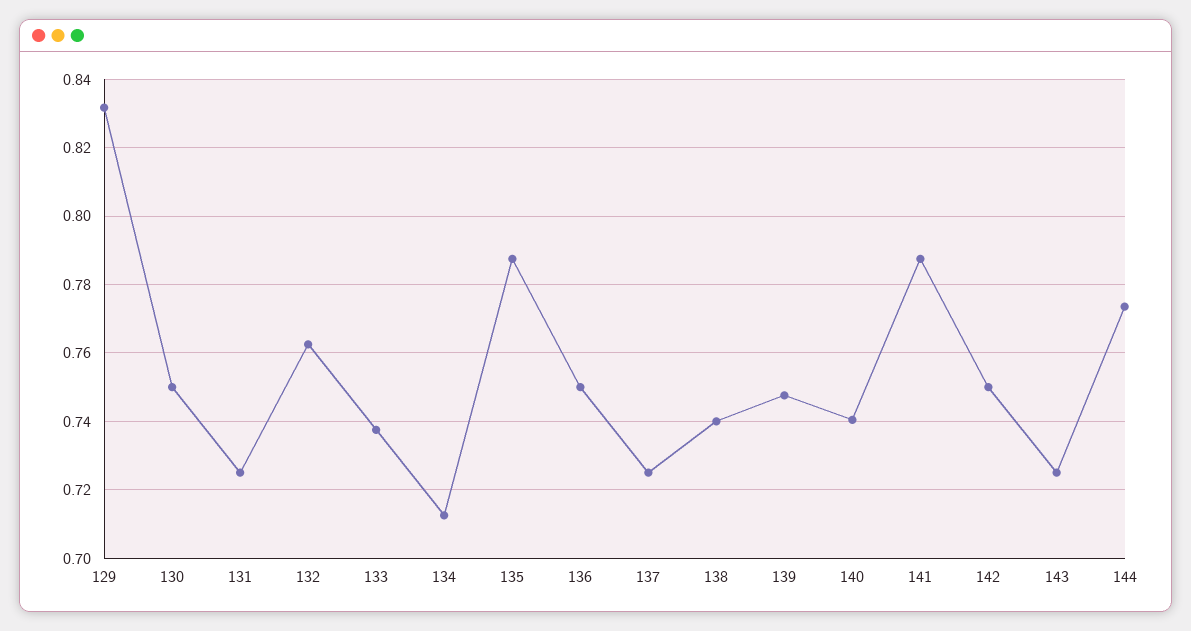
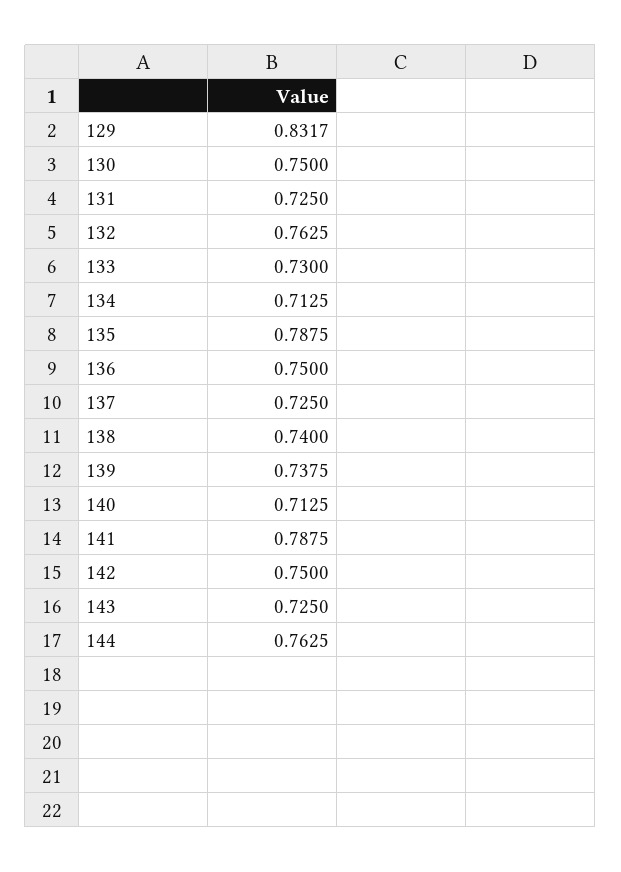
133: 0.738 -> 0.73
139: 0.748 -> 0.7375
140: 0.74 -> 0.7125
144: 0.774 -> 0.7625

